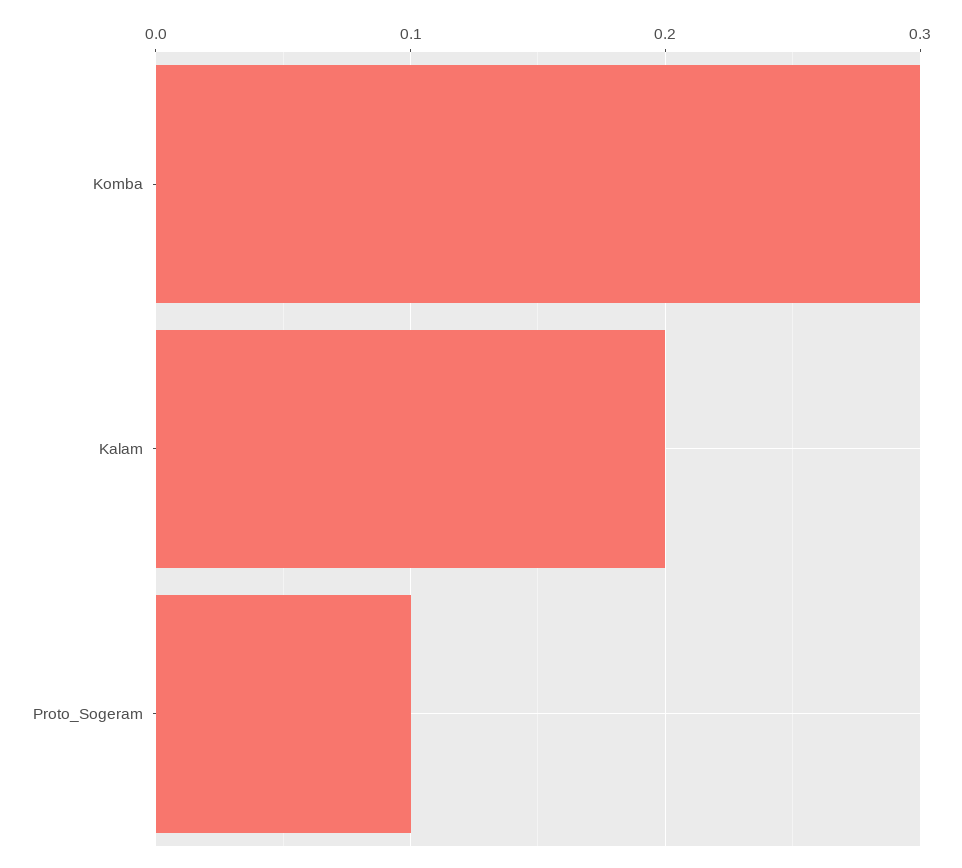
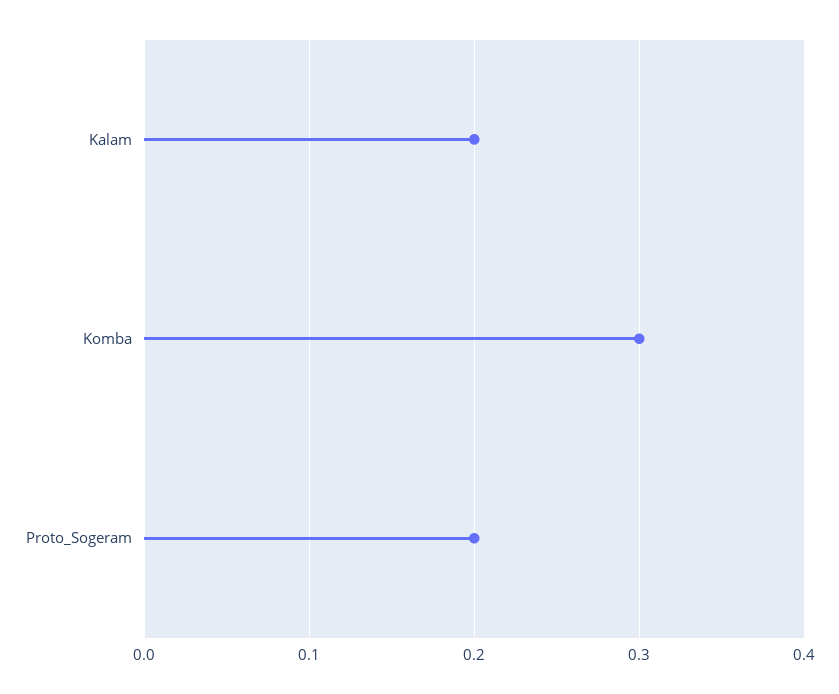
Proto_Sogeram: 0.1 -> 0.2

